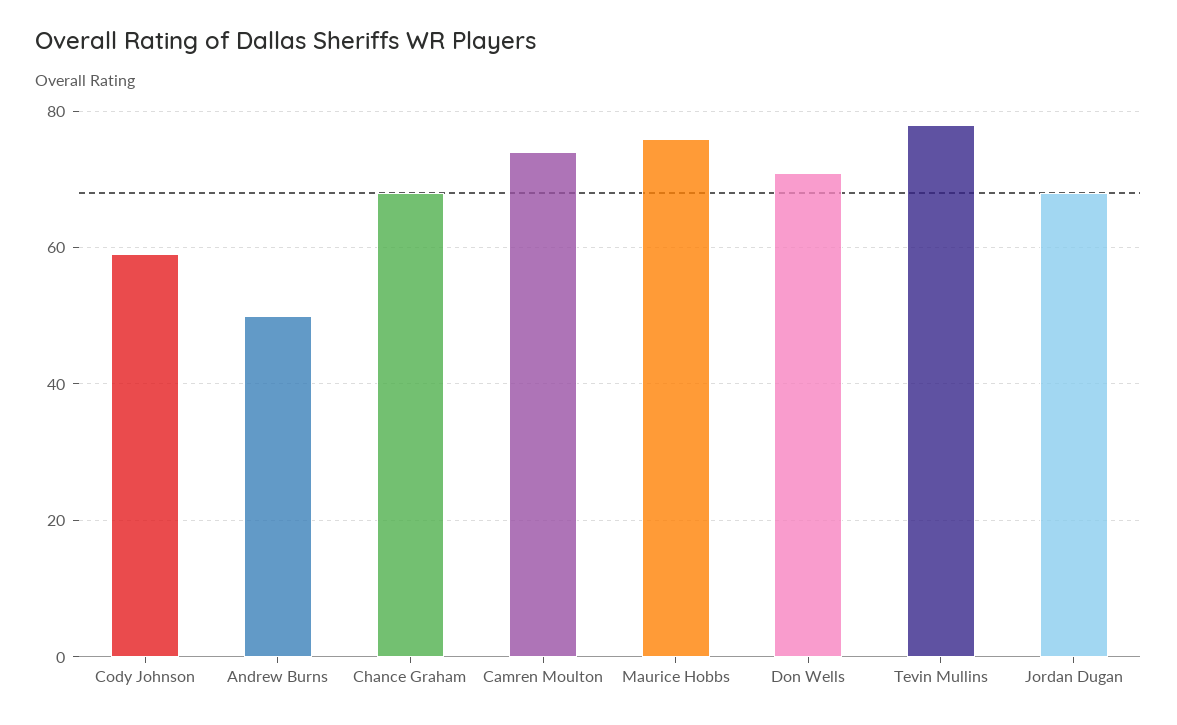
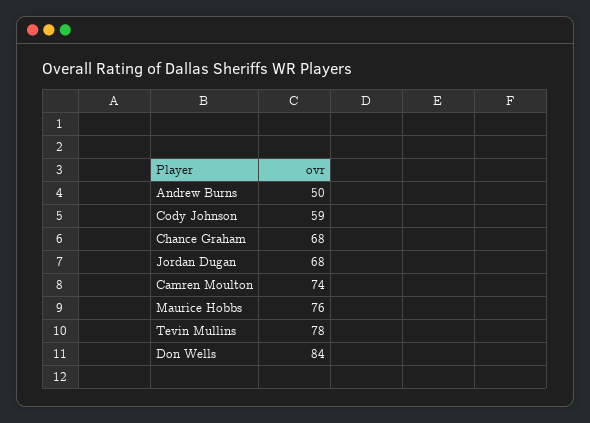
Don Wells: 70 -> 84

